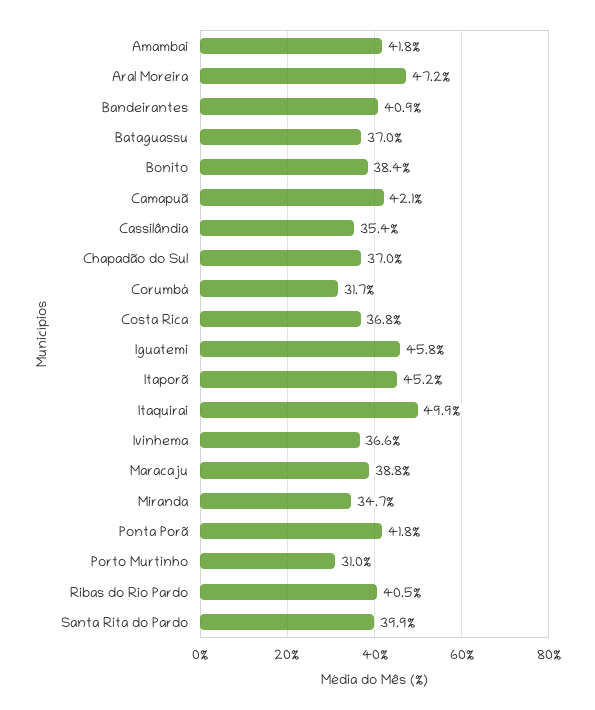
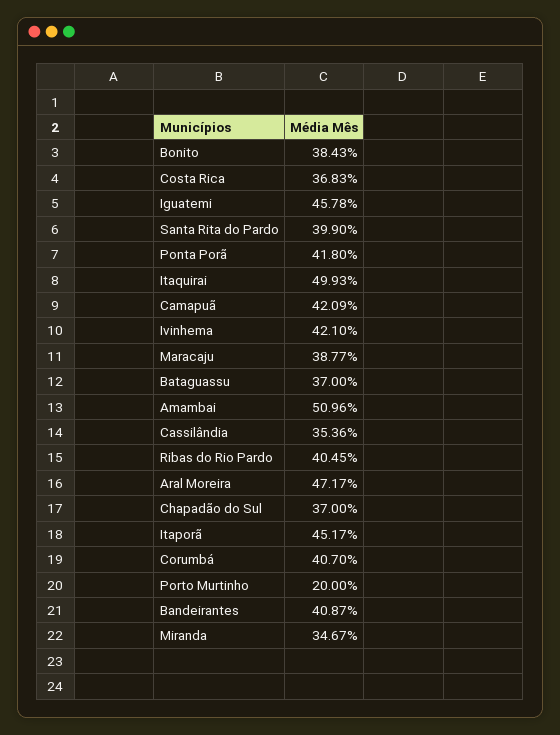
Amambai: 41.8 -> 50.96
Corumbá: 31.7 -> 40.7
Ivinhema: 36.6 -> 42.1
Porto Murtinho: 31 -> 20

